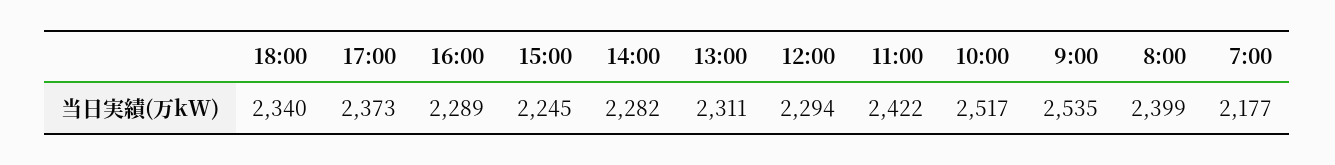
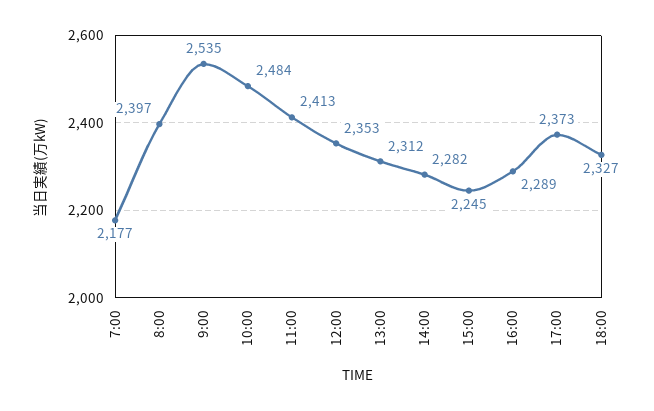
18:00: 2340 -> 2327
13:00: 2311 -> 2312
12:00: 2294 -> 2353
11:00: 2422 -> 2413
10:00: 2517 -> 2484
8:00: 2399 -> 2397

